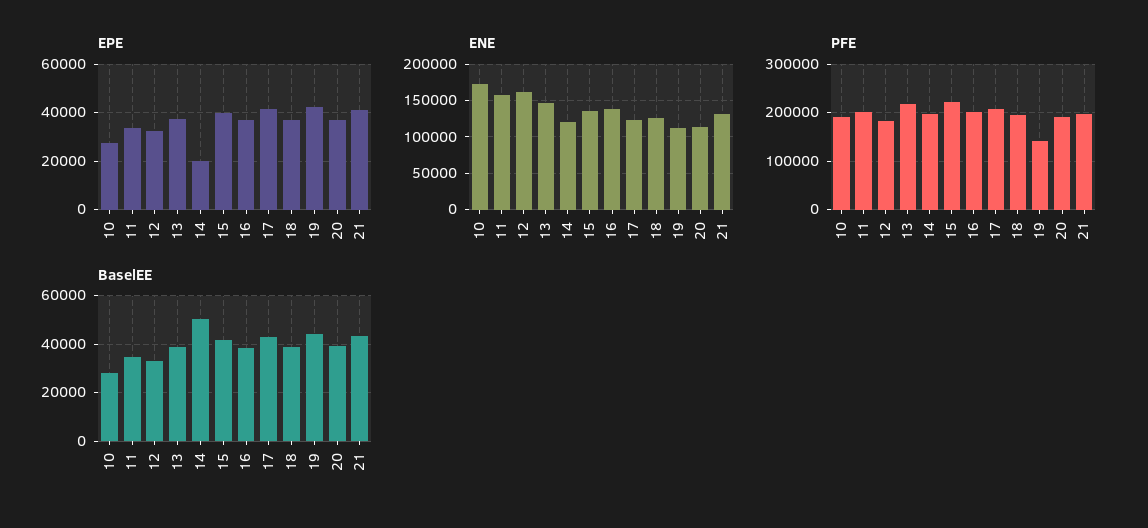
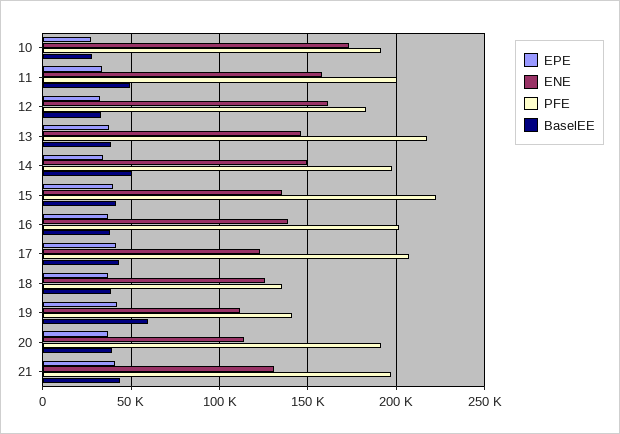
EPE, 14: 20000 -> 35000
ENE, 14: 120000 -> 150000
PFE, 18: 200000 -> 135000
BaselEE, 11: 35000 -> 50000
BaselEE, 19: 45000 -> 60000

